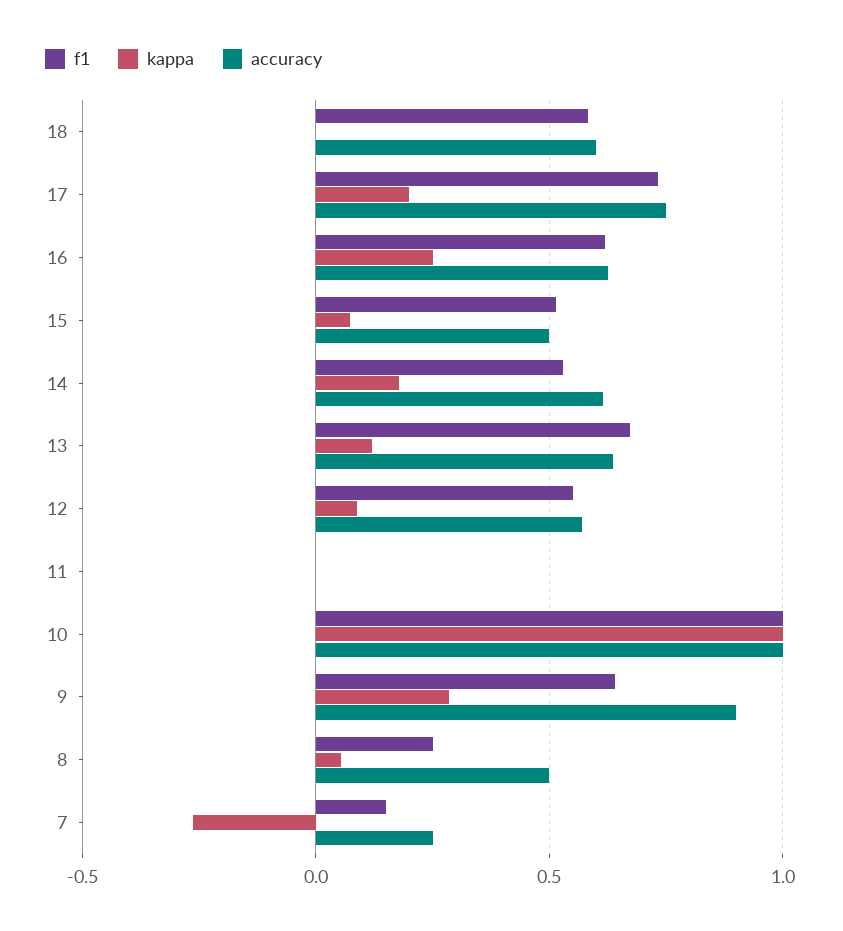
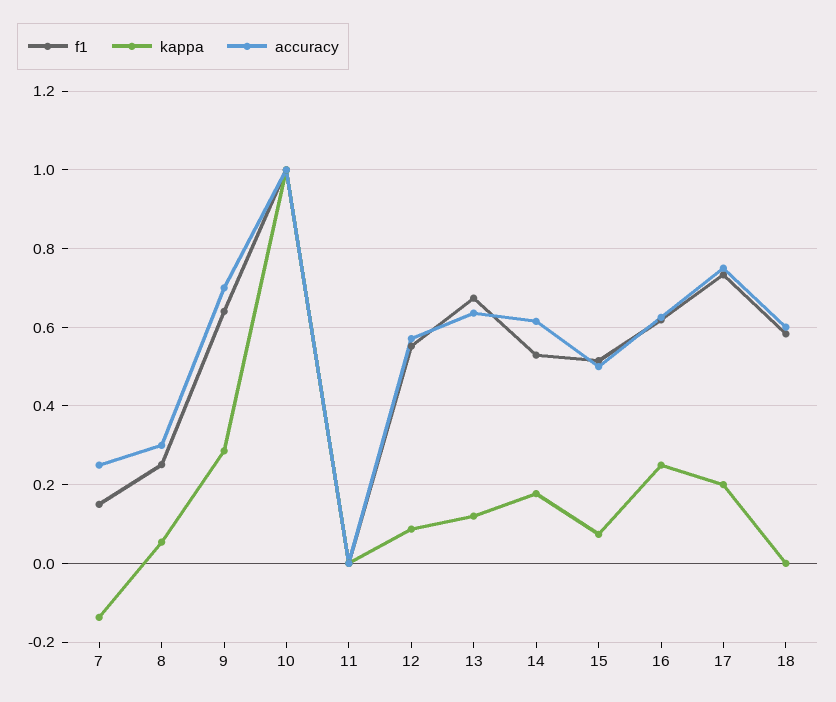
accuracy, 9: 0.9 -> 0.7
accuracy, 8: 0.5 -> 0.3
kappa, 7: -0.25 -> -0.14

